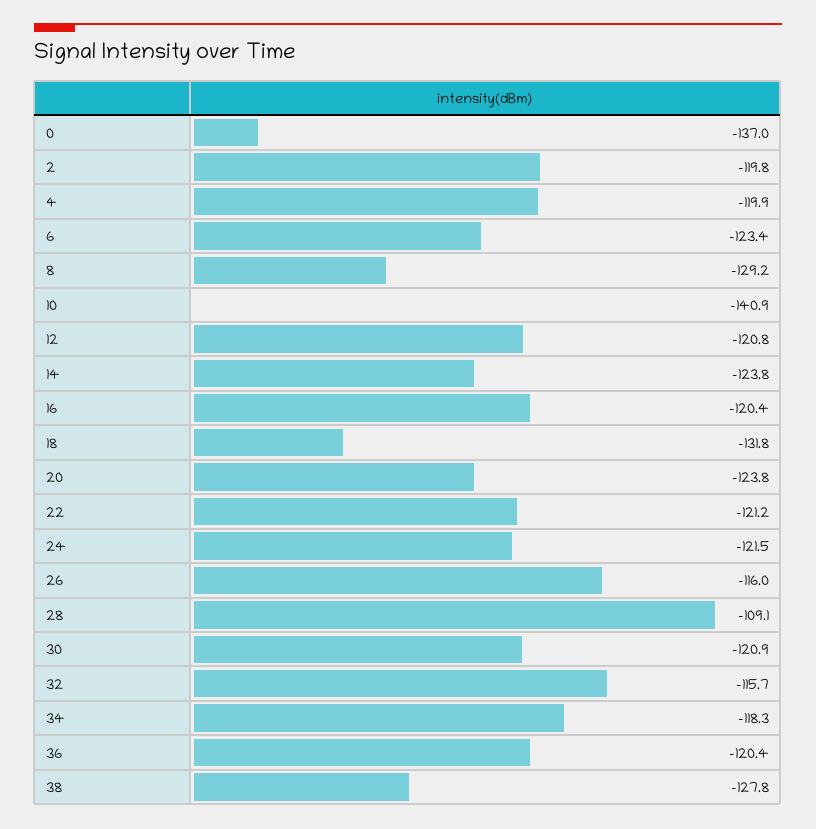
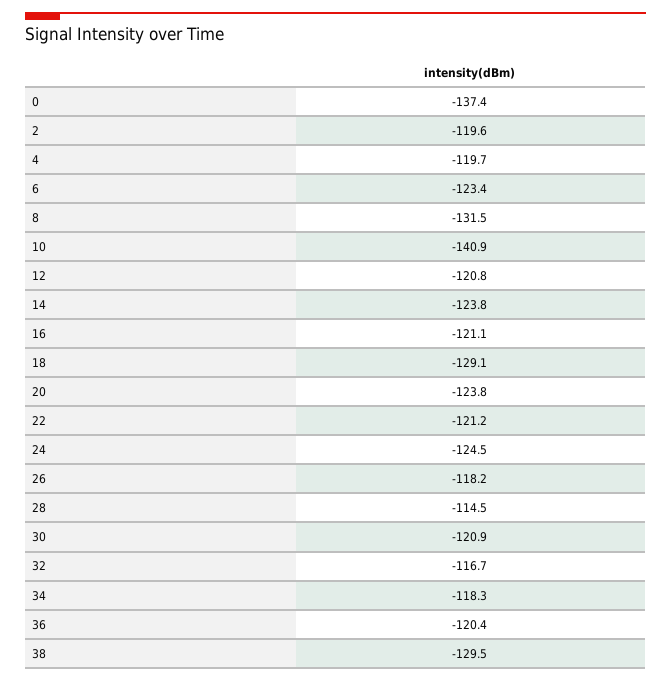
0: -137 -> -137.4
2: -119.8 -> -119.6
4: -119.9 -> -119.7
8: -129.2 -> -131.5
16: -120.4 -> -121.1
18: -131.8 -> -129.1
24: -121.5 -> -124.5
26: -116 -> -118.2
28: -109.1 -> -114.5
32: -115.7 -> -116.7
38: -127.8 -> -129.5

